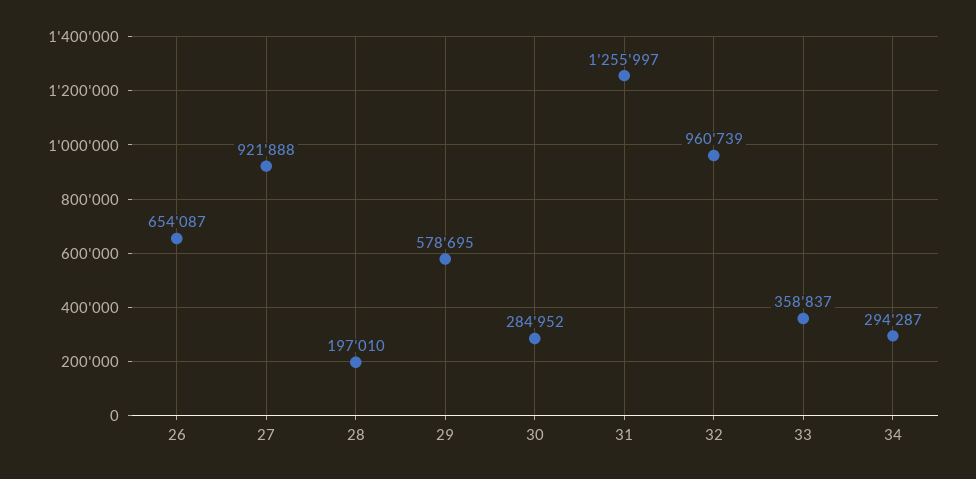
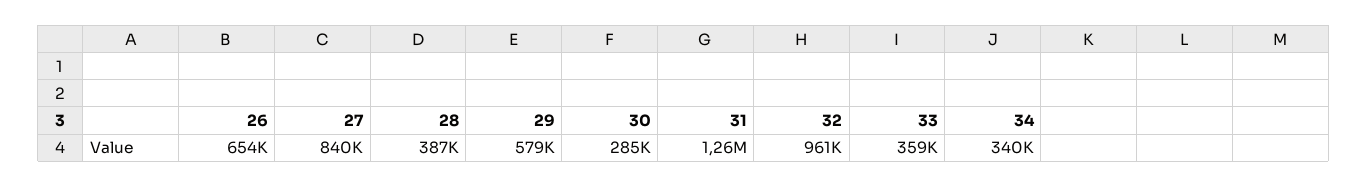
27: 921888 -> 840000
28: 197010 -> 387000
34: 294287 -> 340000

